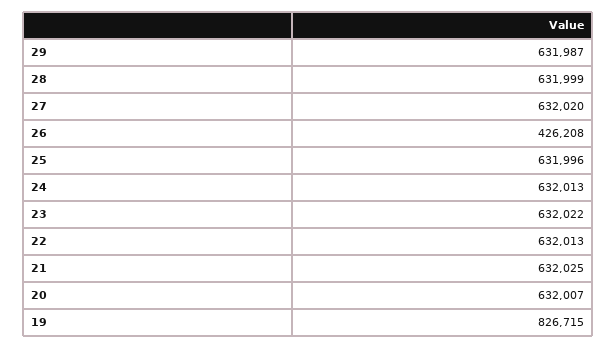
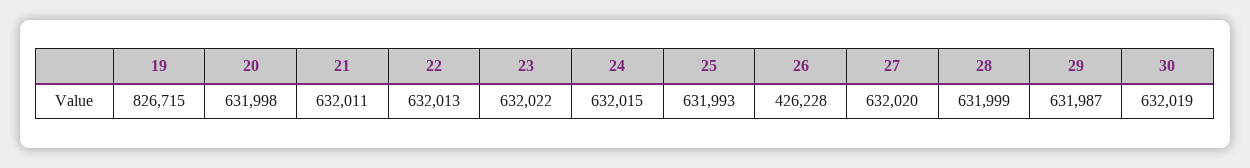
26: 426208 -> 426228
25: 631996 -> 631993
24: 632013 -> 632015
21: 632025 -> 632011
20: 632007 -> 631998
30: none -> 632019

